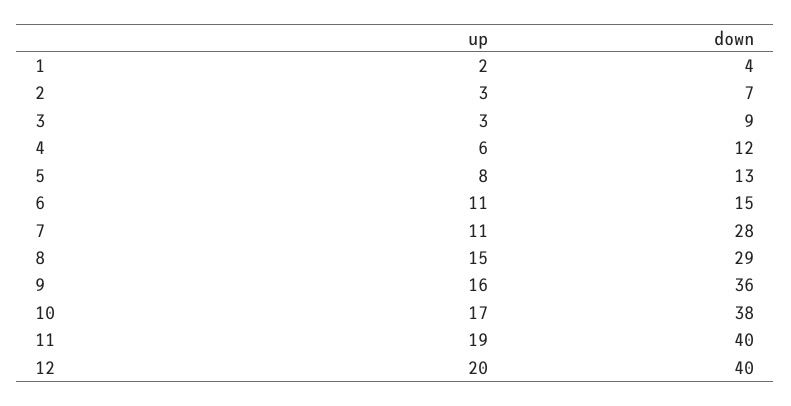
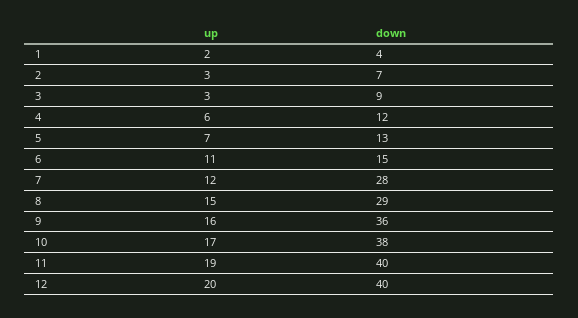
up, 5: 8 -> 7
up, 7: 11 -> 12

